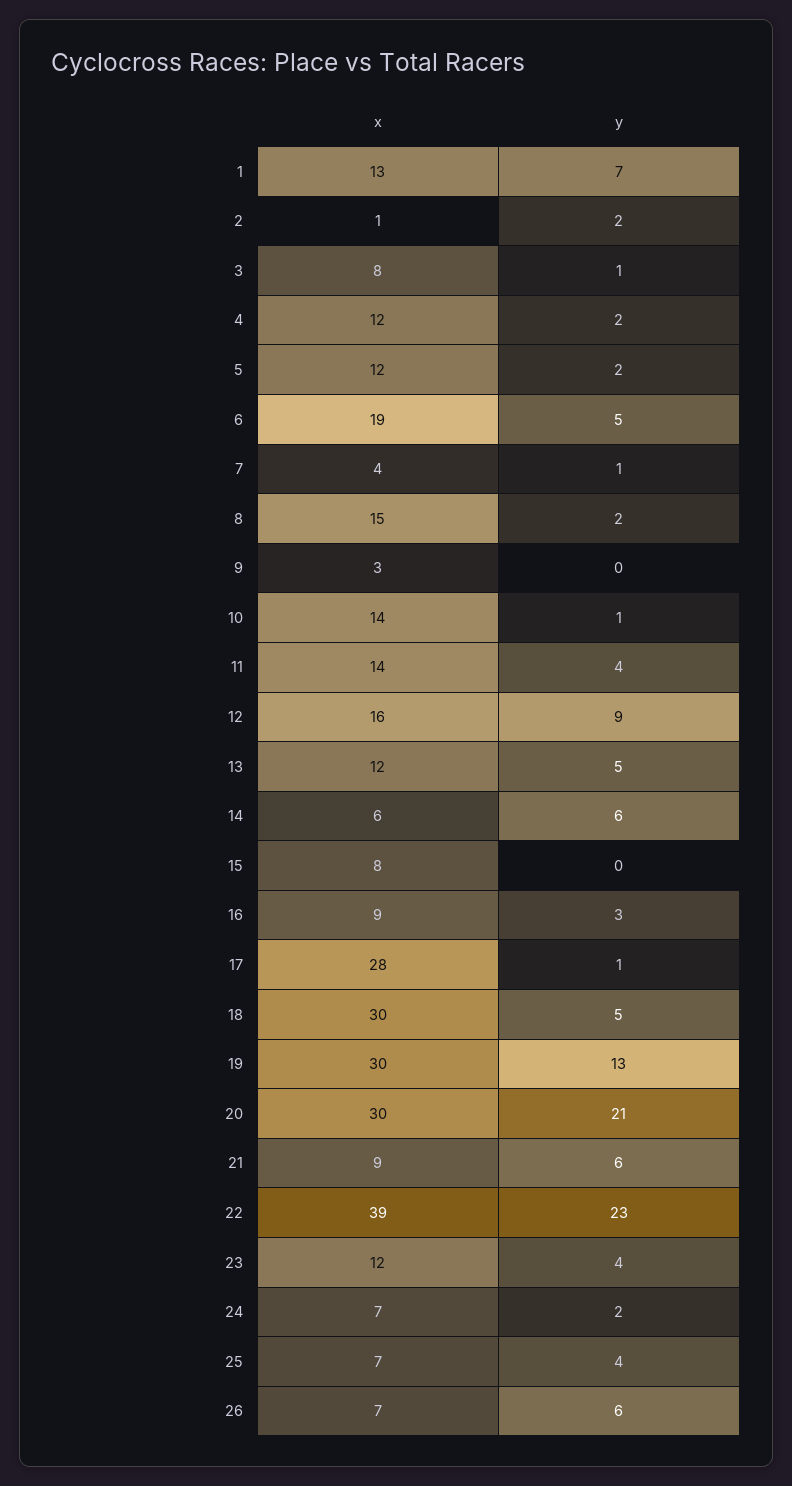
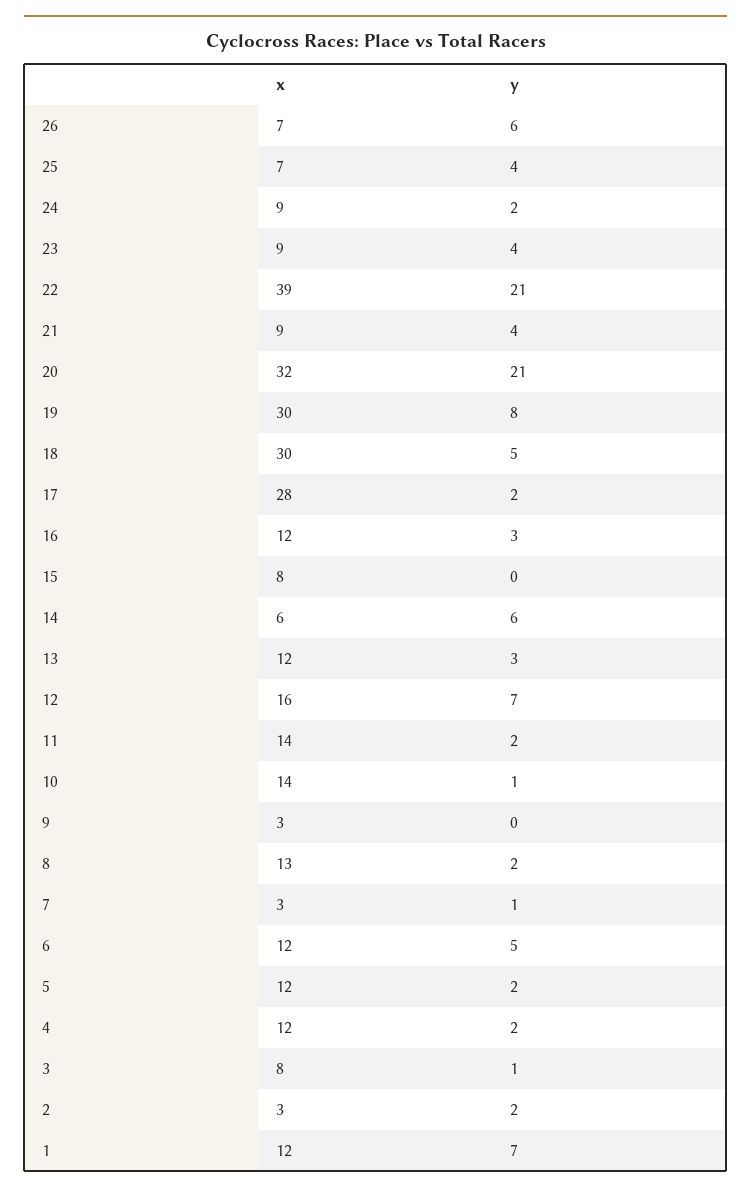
x, 1: 13 -> 12
x, 2: 1 -> 3
x, 6: 19 -> 12
x, 7: 4 -> 3
x, 8: 15 -> 13
y, 11: 4 -> 2
y, 12: 9 -> 7
y, 13: 5 -> 3
x, 16: 9 -> 12
y, 17: 1 -> 2
y, 19: 13 -> 8
x, 20: 30 -> 32
y, 21: 6 -> 4
y, 22: 23 -> 21
x, 23: 12 -> 9
x, 24: 7 -> 9

